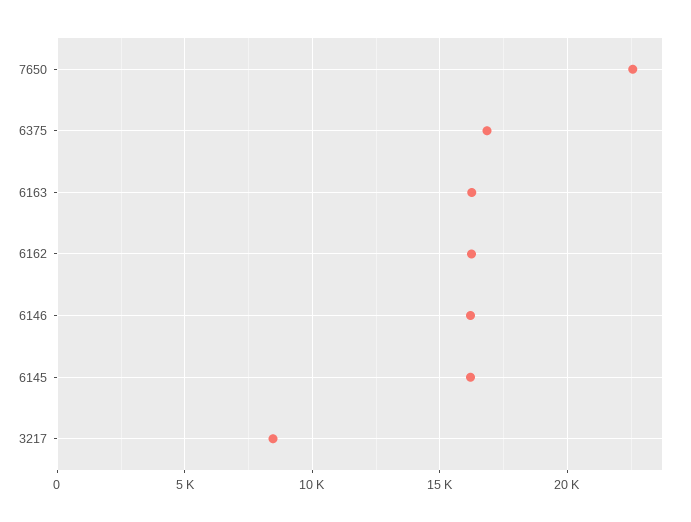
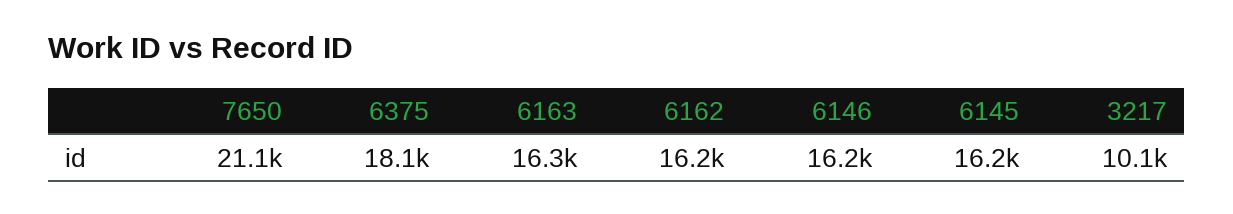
7650: 22500 -> 21100
6375: 17000 -> 18100
3217: 8500 -> 10100

